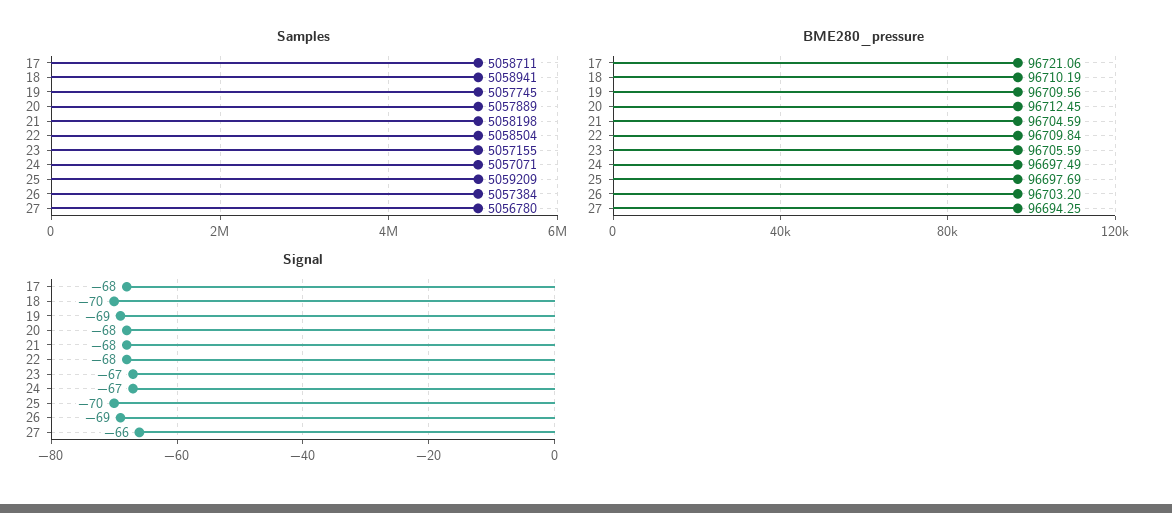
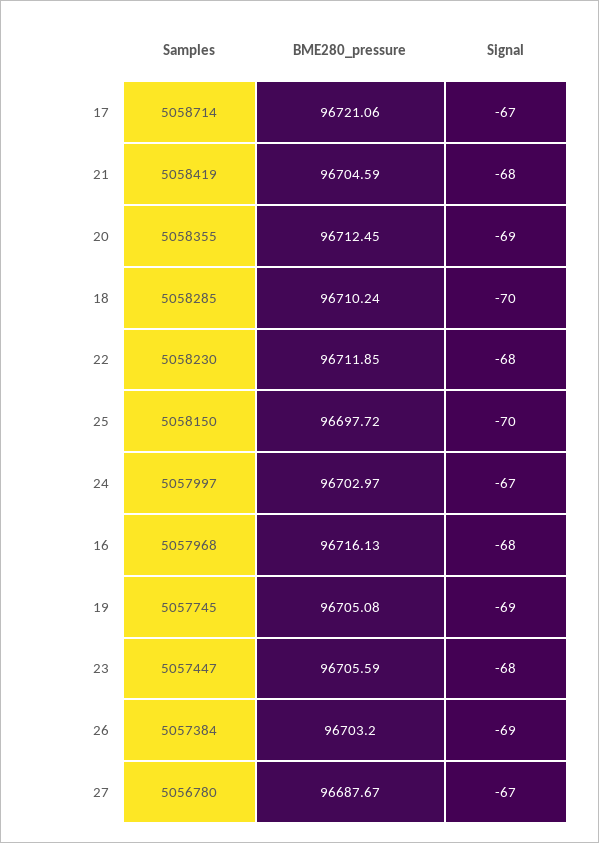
Samples, 17: 5058711 -> 5058714
Samples, 18: 5058941 -> 5058285
Samples, 20: 5057889 -> 5058355
Samples, 21: 5058198 -> 5058419
Samples, 22: 5058504 -> 5058230
Samples, 23: 5057155 -> 5057447
Samples, 24: 5057071 -> 5057997
Samples, 25: 5059209 -> 5058150
BME280_pressure, 18: 96710.19 -> 96710.24
BME280_pressure, 19: 96709.56 -> 96705.08
BME280_pressure, 22: 96709.84 -> 96711.85
BME280_pressure, 24: 96697.49 -> 96702.97
BME280_pressure, 25: 96697.69 -> 96697.72
BME280_pressure, 27: 96694.25 -> 96687.67
Signal, 17: -68 -> -67
Signal, 20: -68 -> -69
Signal, 23: -67 -> -68
Signal, 27: -66 -> -67
Samples, 16: none -> 5057968
BME280_pressure, 16: none -> 96716.13
Signal, 16: none -> -68

